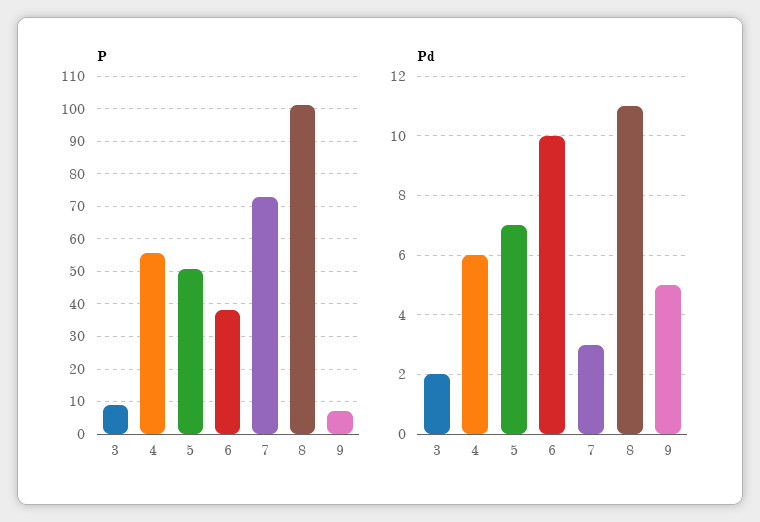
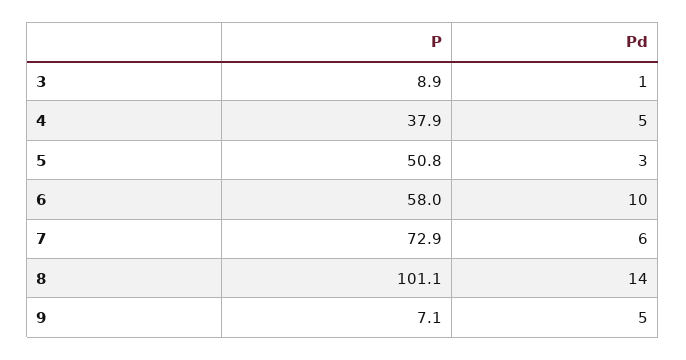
P, 4: 56 -> 37.9
P, 6: 38 -> 58
Pd, 3: 2 -> 1
Pd, 4: 6 -> 5
Pd, 5: 7 -> 3
Pd, 7: 3 -> 6
Pd, 8: 11 -> 14

